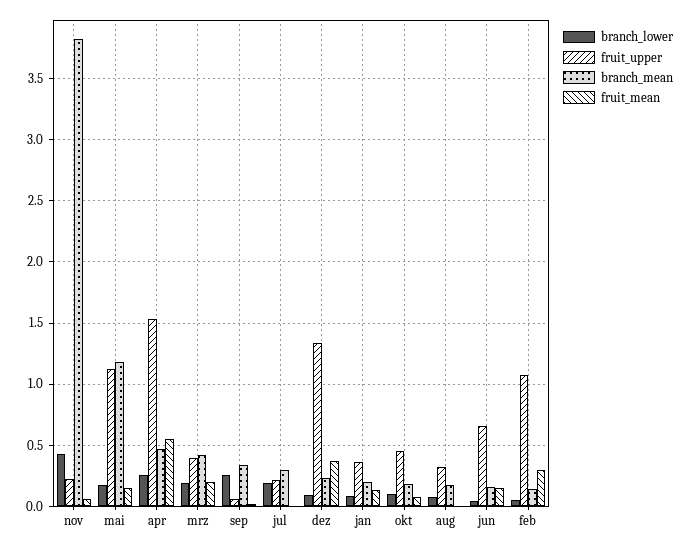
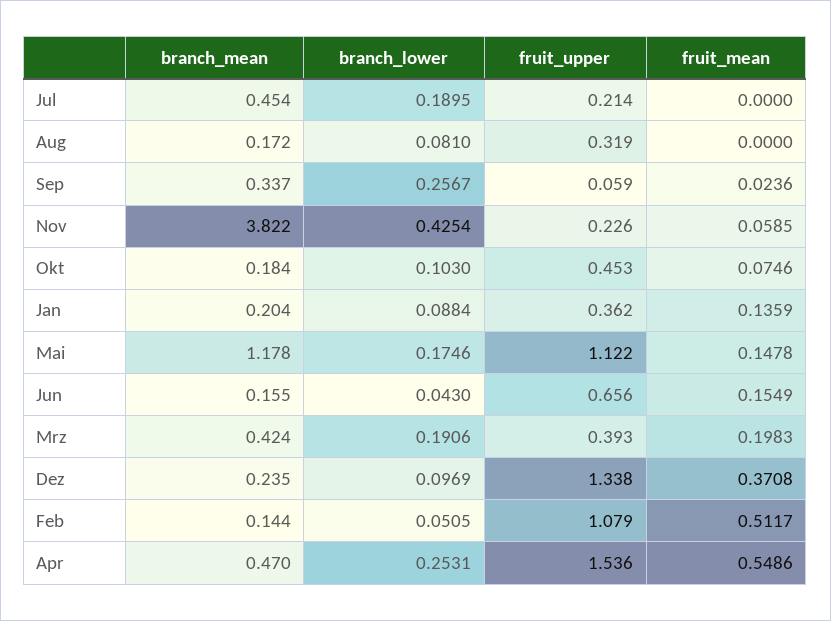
branch_mean, jul: 0.3 -> 0.454
fruit_mean, feb: 0.3 -> 0.5117

